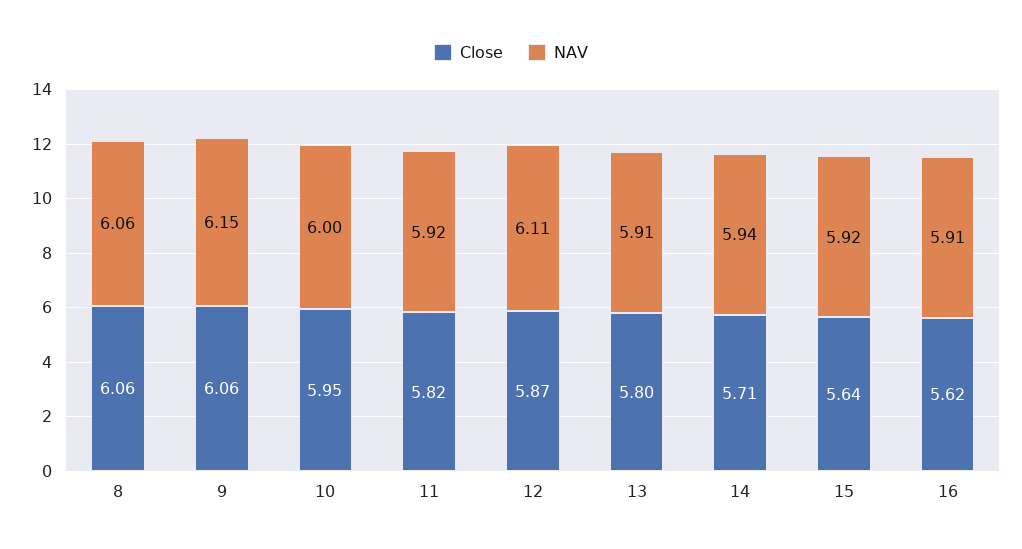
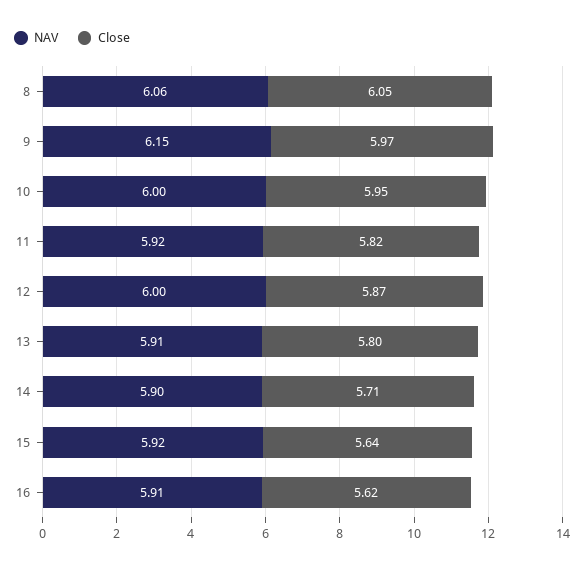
Close, 8: 6.06 -> 6.05
Close, 9: 6.06 -> 5.97
NAV, 12: 6.11 -> 6
NAV, 14: 5.94 -> 5.9

